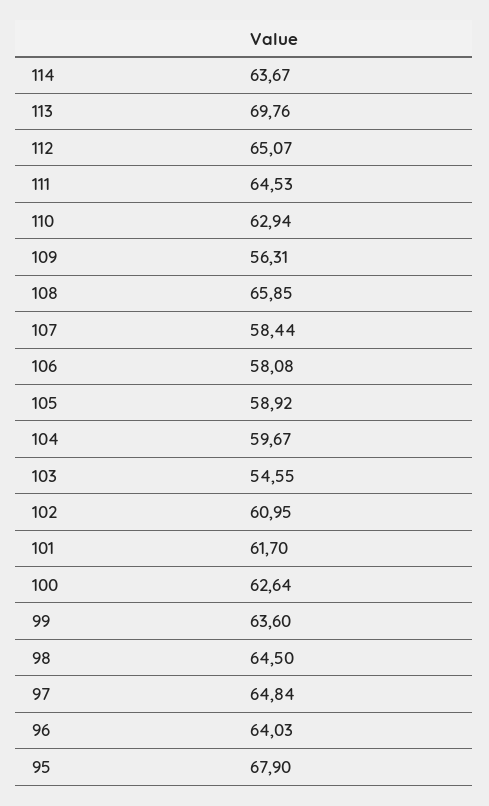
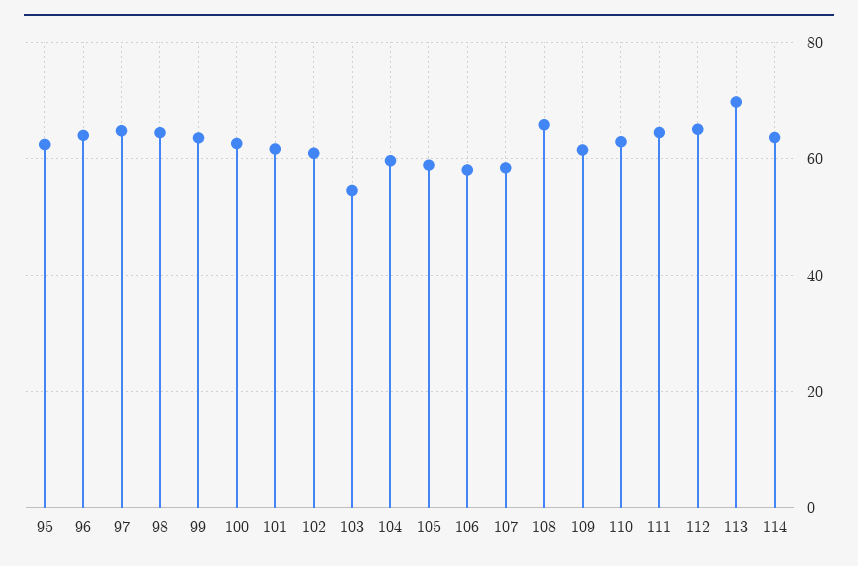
109: 56.31 -> 62
95: 67.9 -> 62

